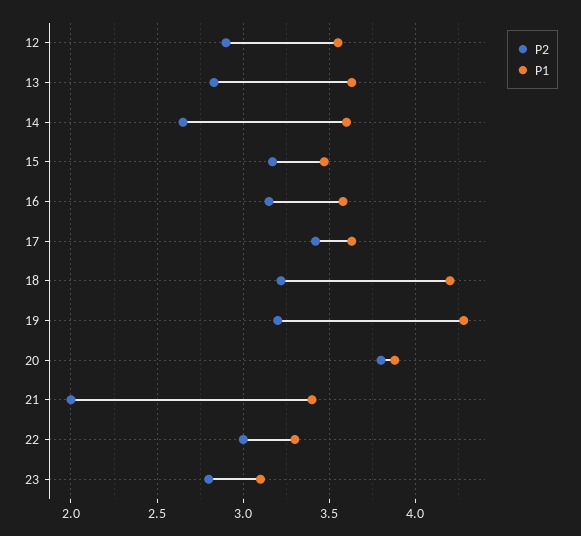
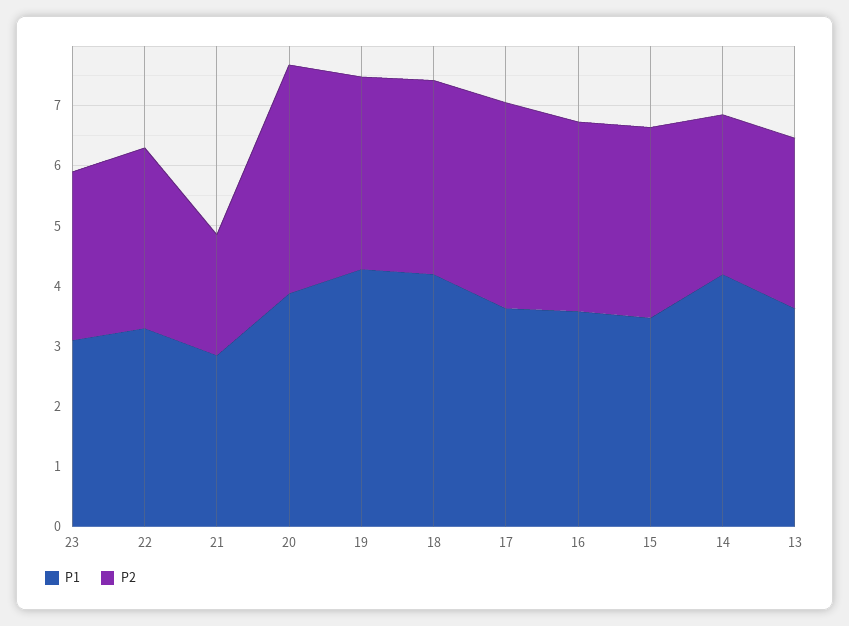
P2, 12: 2.9 -> none
P1, 12: 3.55 -> none
P1, 14: 3.6 -> 4.2
P1, 21: 3.4 -> 2.8

